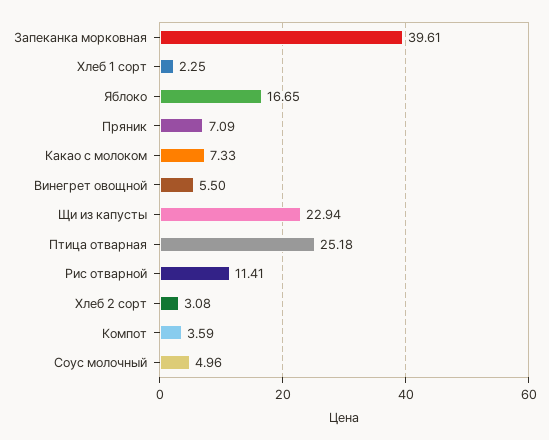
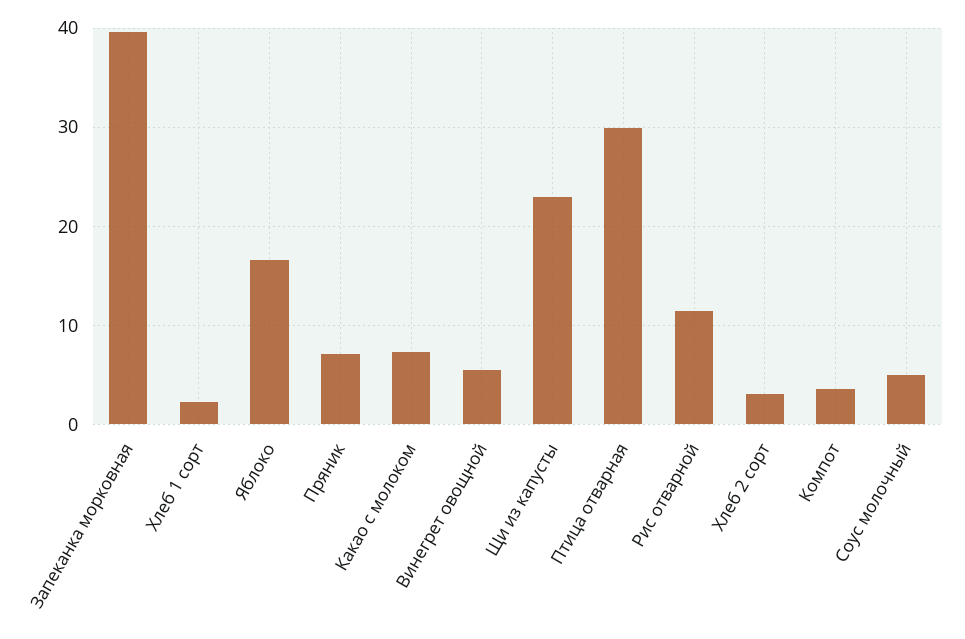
Птица отварная: 25.18 -> 30

